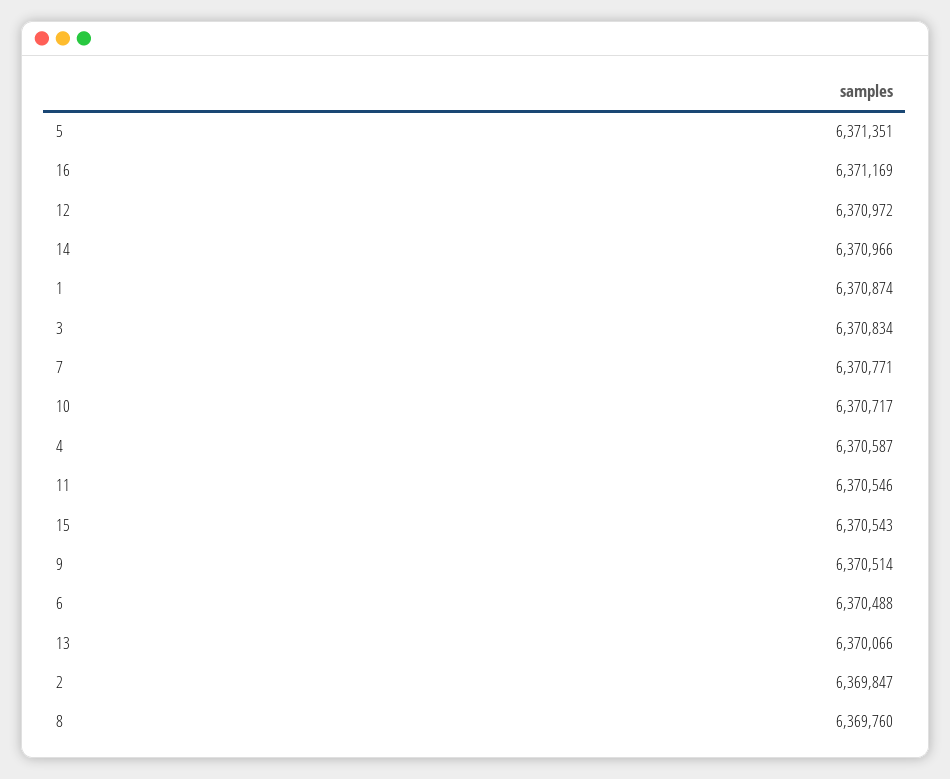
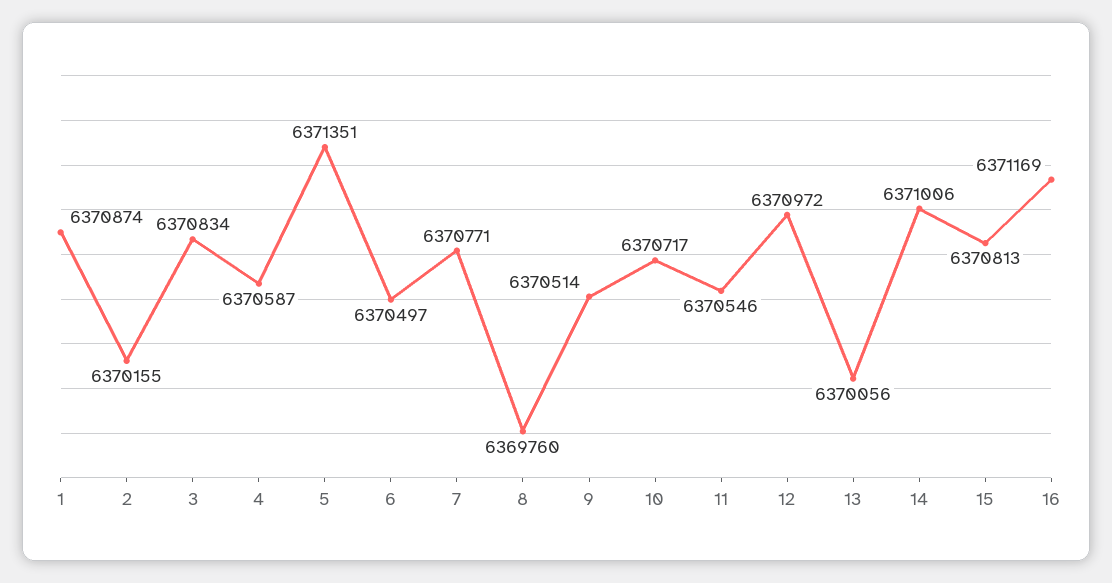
14: 6370966 -> 6371006
15: 6370543 -> 6370813
6: 6370488 -> 6370497
13: 6370066 -> 6370056
2: 6369847 -> 6370155

